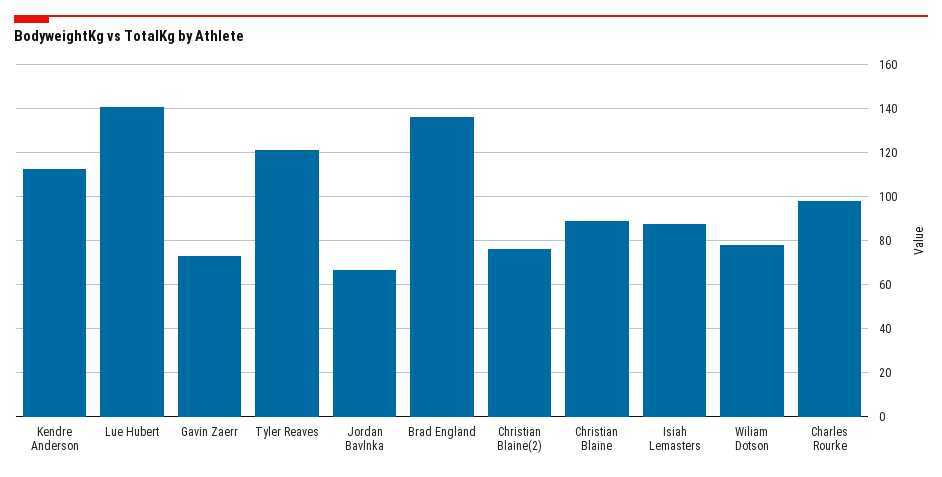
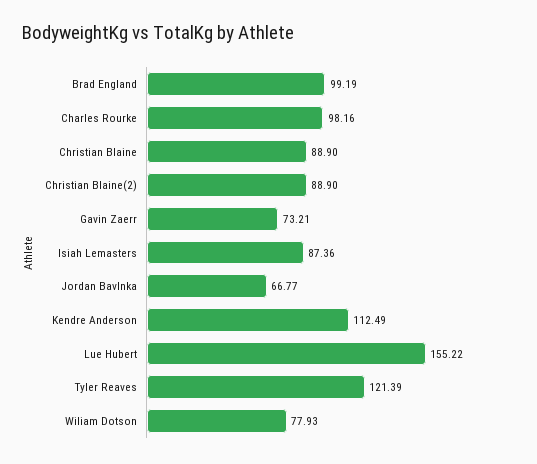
Lue Hubert: 140 -> 155.22
Brad England: 135 -> 99.19
Christian Blaine(2): 75 -> 88.9

